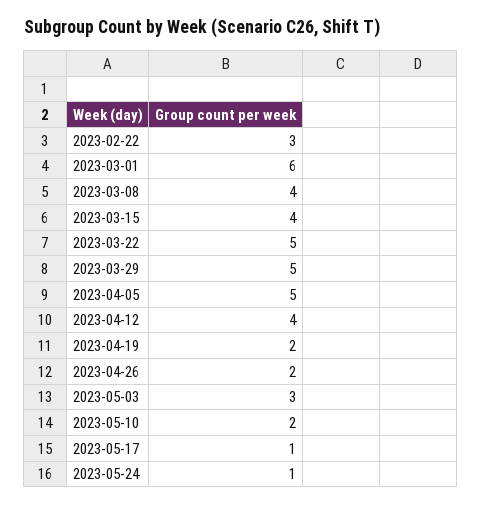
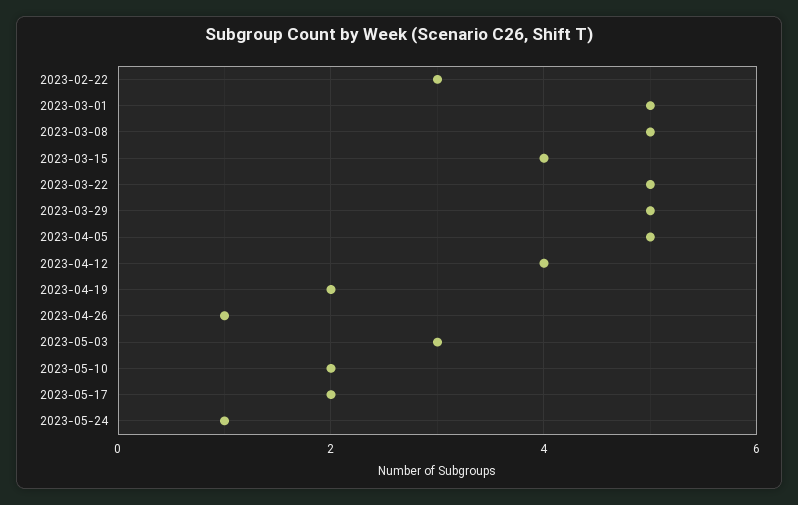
2023-03-01: 6 -> 5
2023-03-08: 4 -> 5
2023-04-26: 2 -> 1
2023-05-17: 1 -> 2

